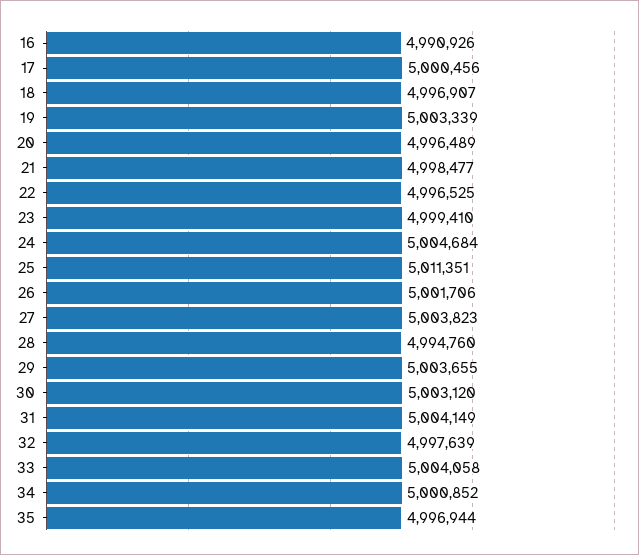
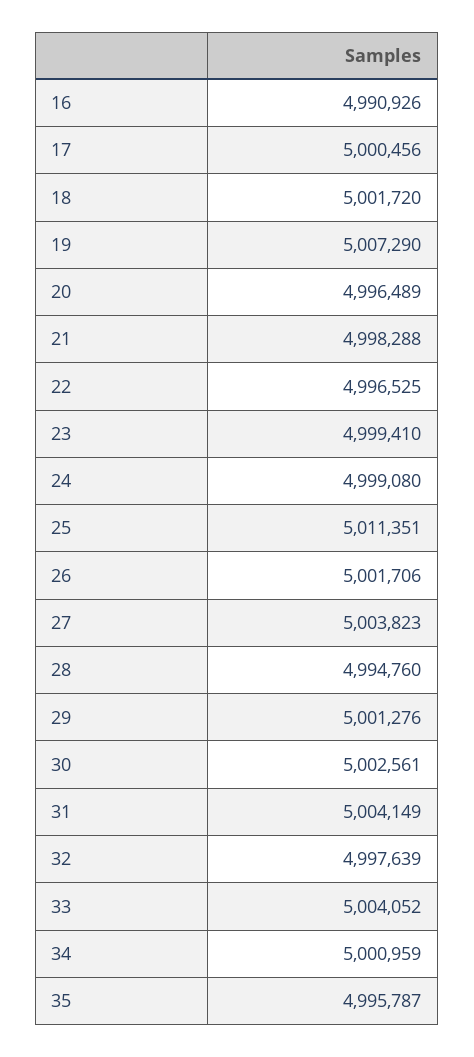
18: 4996907 -> 5001720
19: 5003339 -> 5007290
21: 4998477 -> 4998288
24: 5004684 -> 4999080
29: 5003655 -> 5001276
30: 5003120 -> 5002561
33: 5004058 -> 5004052
34: 5000852 -> 5000959
35: 4996944 -> 4995787

